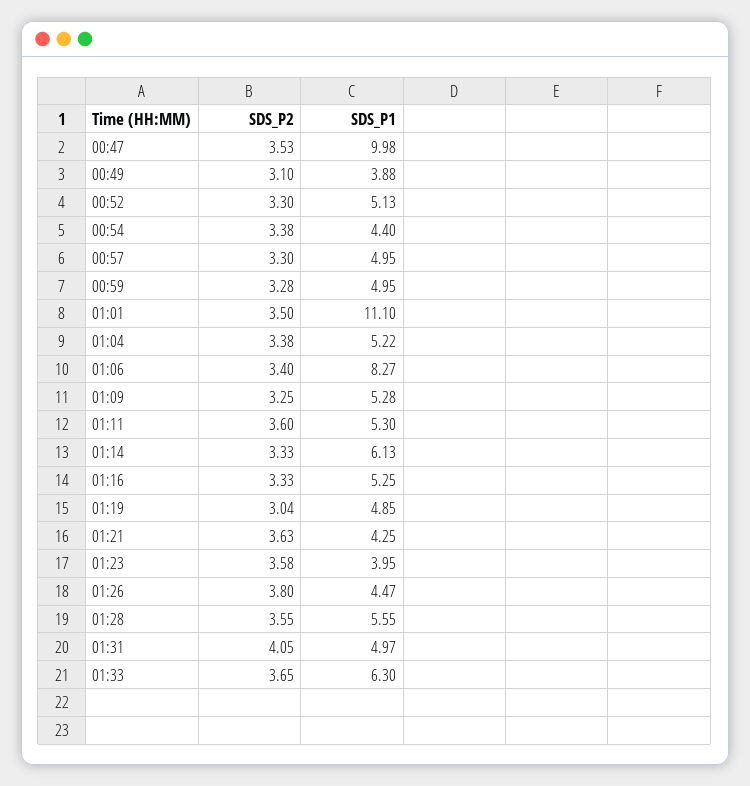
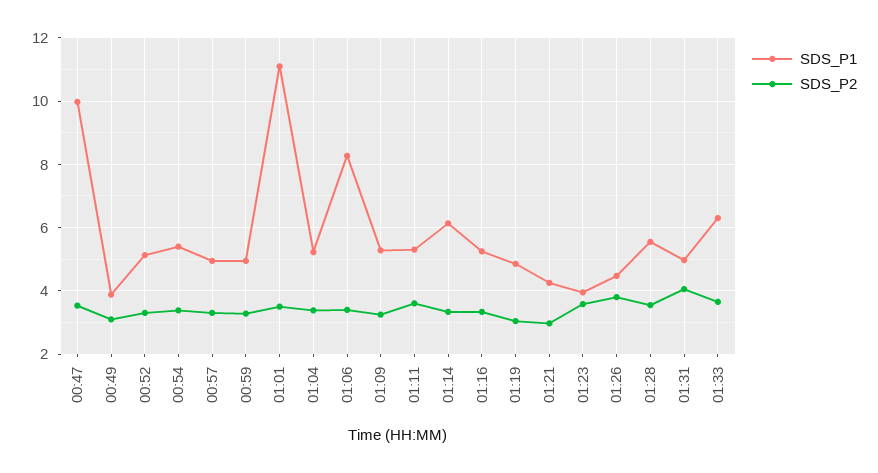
SDS_P1, 00:54: 4.4 -> 5.4
SDS_P2, 01:21: 3.63 -> 3

